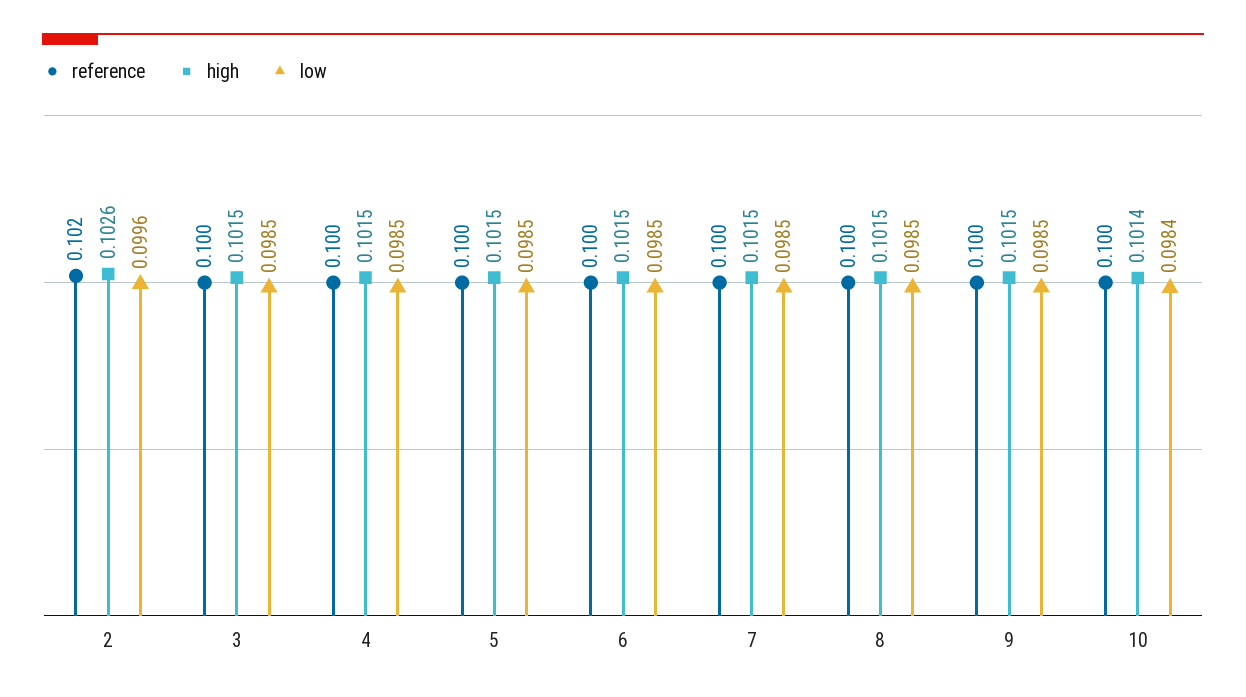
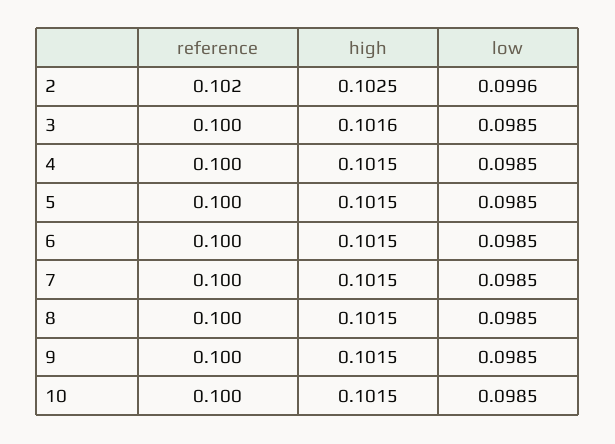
high, 2: 0.1026 -> 0.1025
high, 3: 0.1015 -> 0.1016
high, 10: 0.1014 -> 0.1015
low, 10: 0.0984 -> 0.0985

